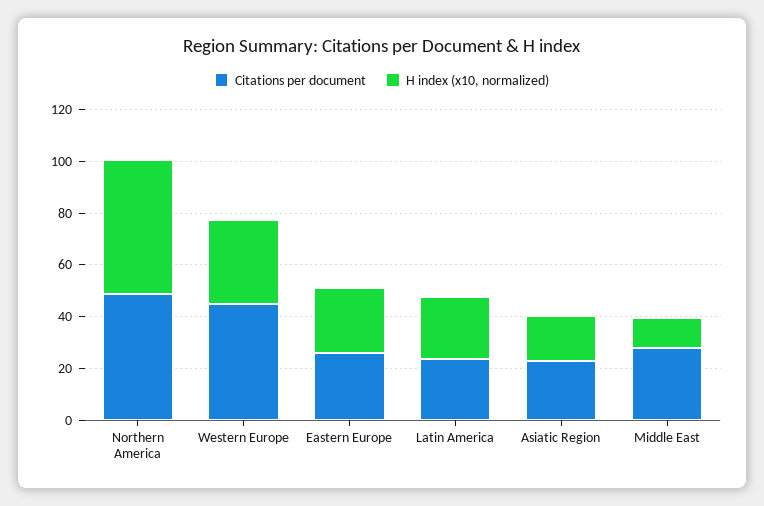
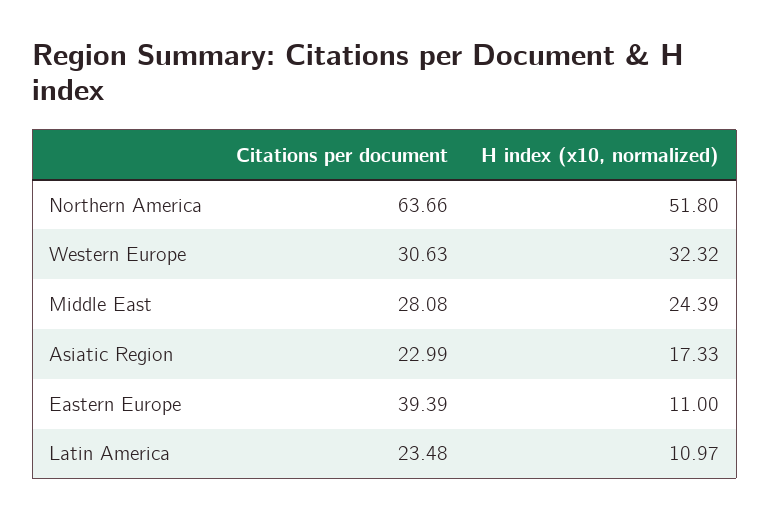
Citations per document, Northern America: 50 -> 63.66
Citations per document, Western Europe: 45 -> 30.63
Citations per document, Eastern Europe: 25 -> 39.39
H index (x10, normalized), Eastern Europe: 25 -> 11
H index (x10, normalized), Latin America: 25 -> 10.97
H index (x10, normalized), Middle East: 10 -> 24.39

